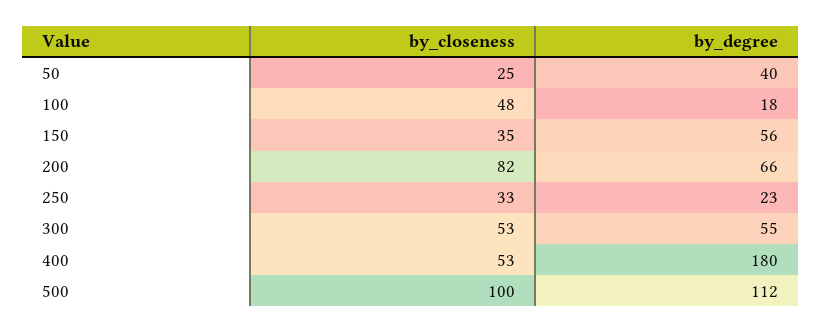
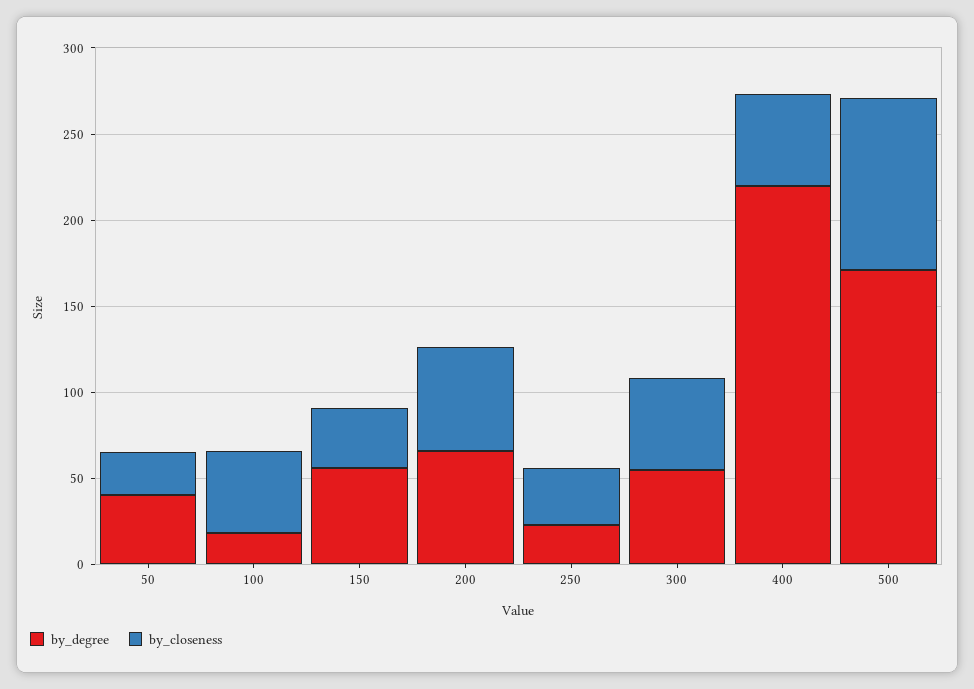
by_closeness, 200: 82 -> 60
by_degree, 400: 180 -> 220
by_degree, 500: 112 -> 170

